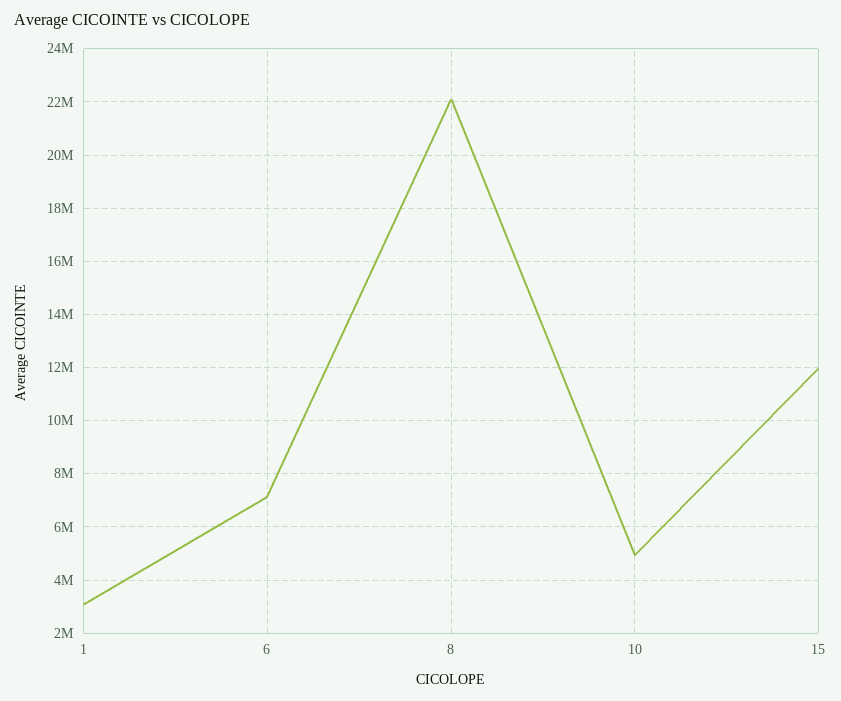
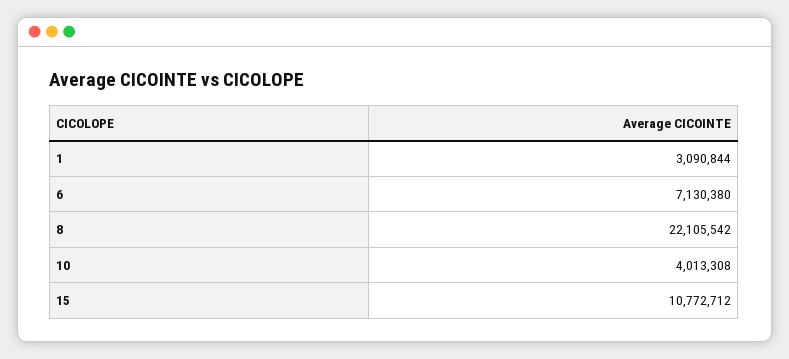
10: 5000000 -> 4013308
15: 12000000 -> 10772712

